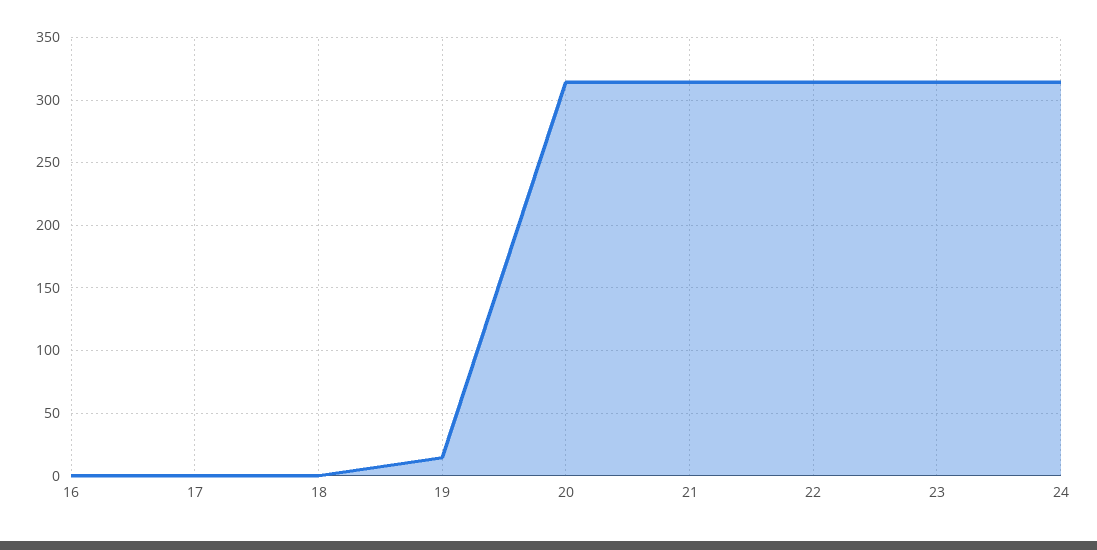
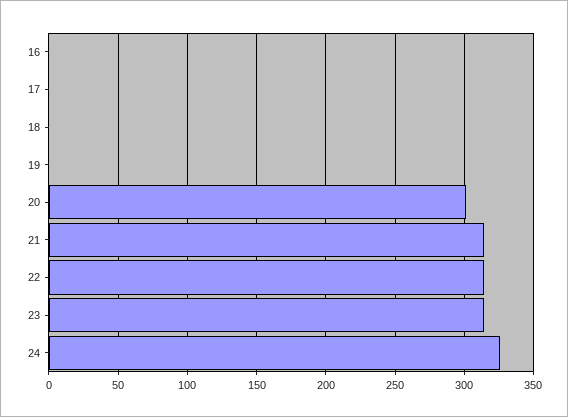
19: 15 -> 0
20: 315 -> 300
24: 315 -> 325

